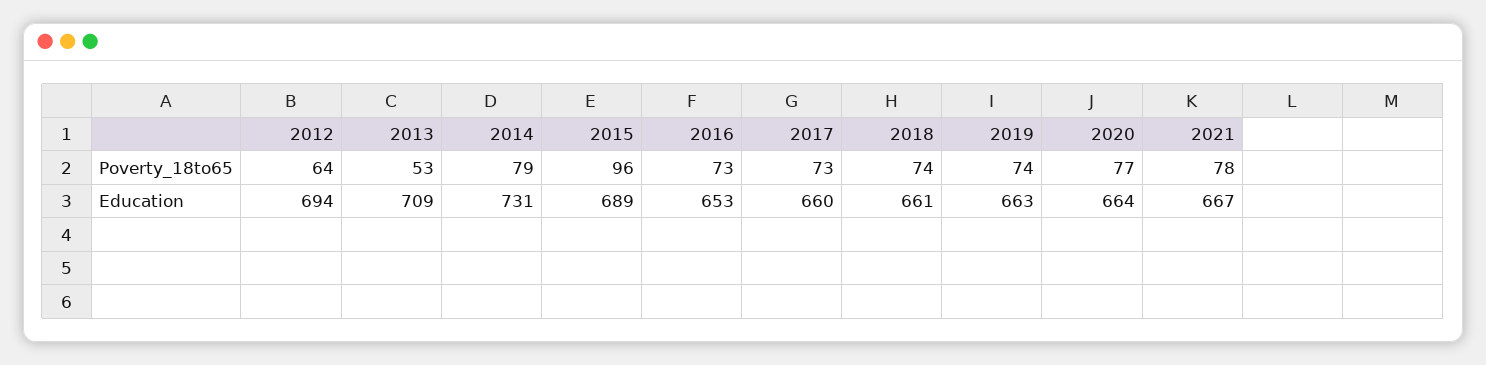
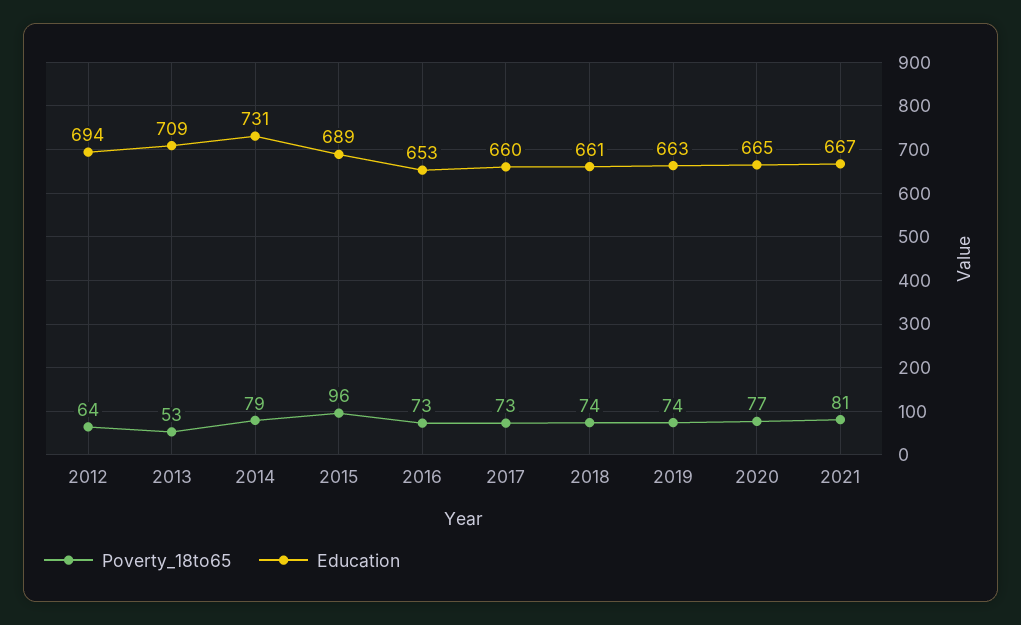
Poverty_18to65, 2021: 78 -> 81
Education, 2020: 664 -> 665

